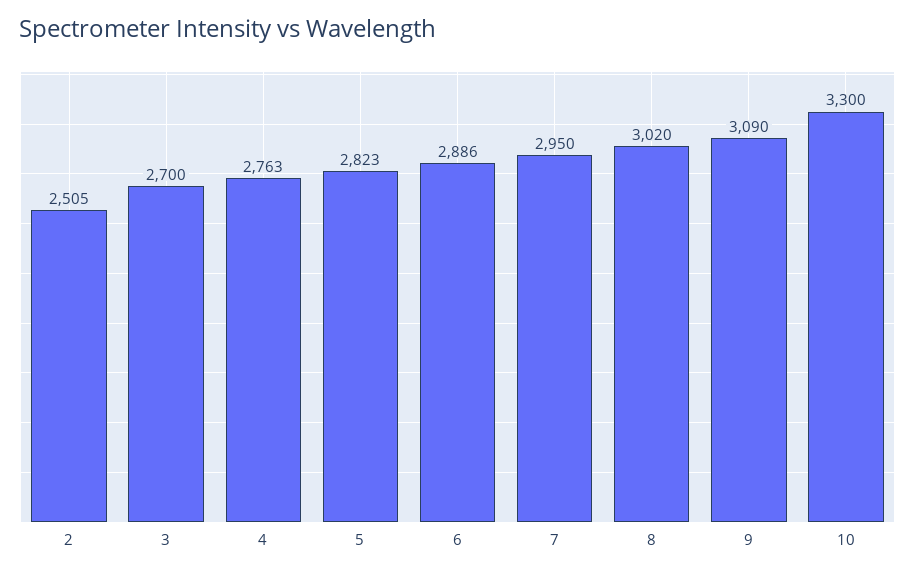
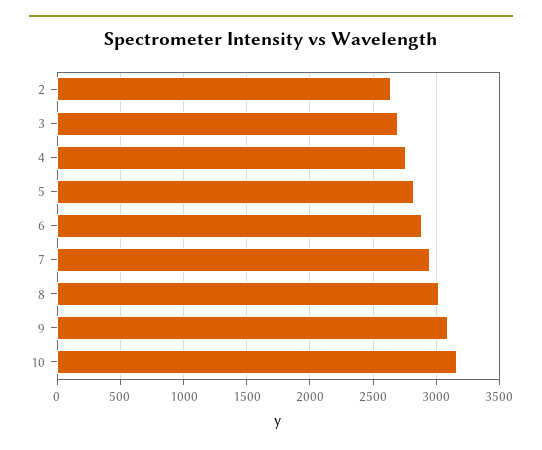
2: 2505 -> 2650
10: 3300 -> 3150

